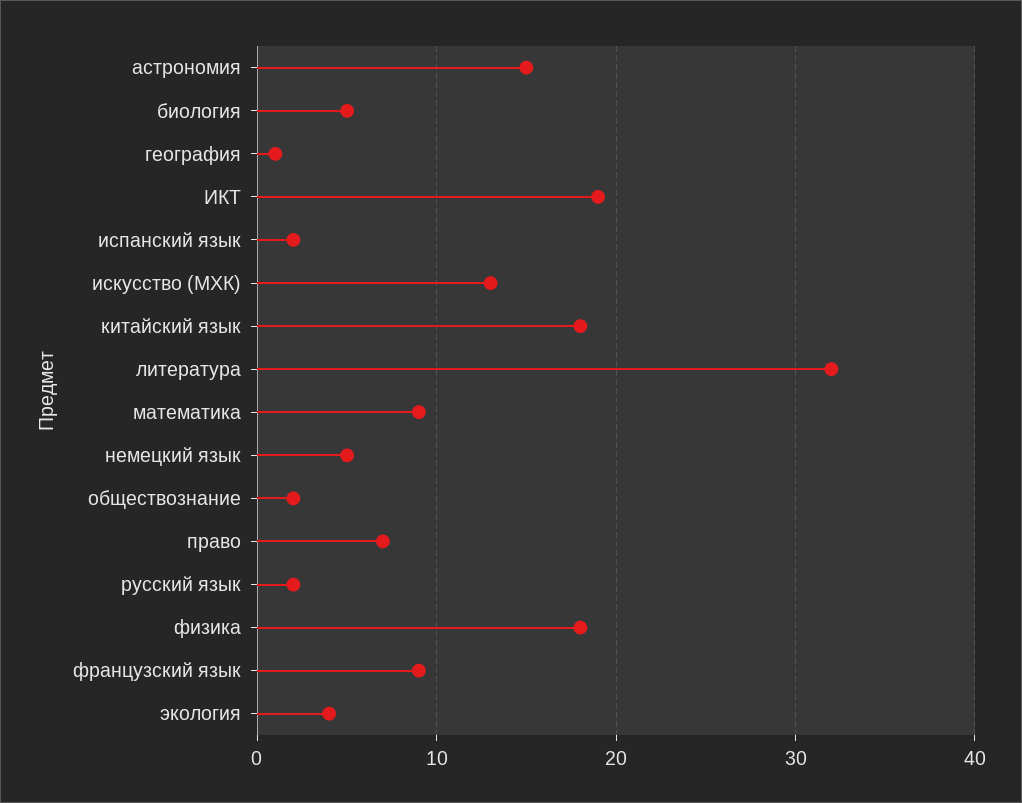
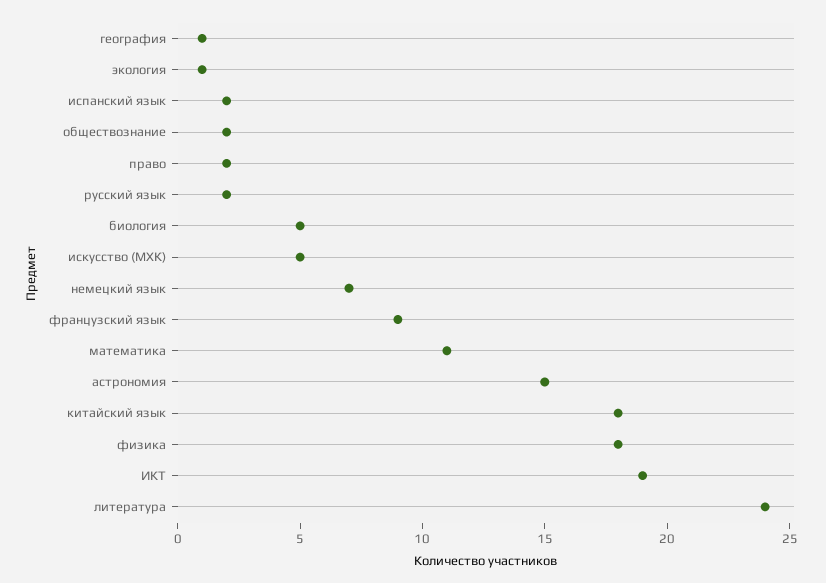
искусство (МХК): 13 -> 5
литература: 32 -> 24
математика: 9 -> 11
немецкий язык: 5 -> 7
право: 7 -> 2
экология: 4 -> 1

